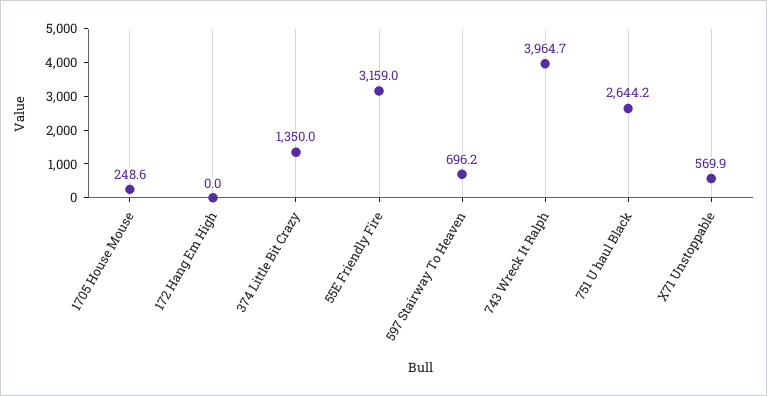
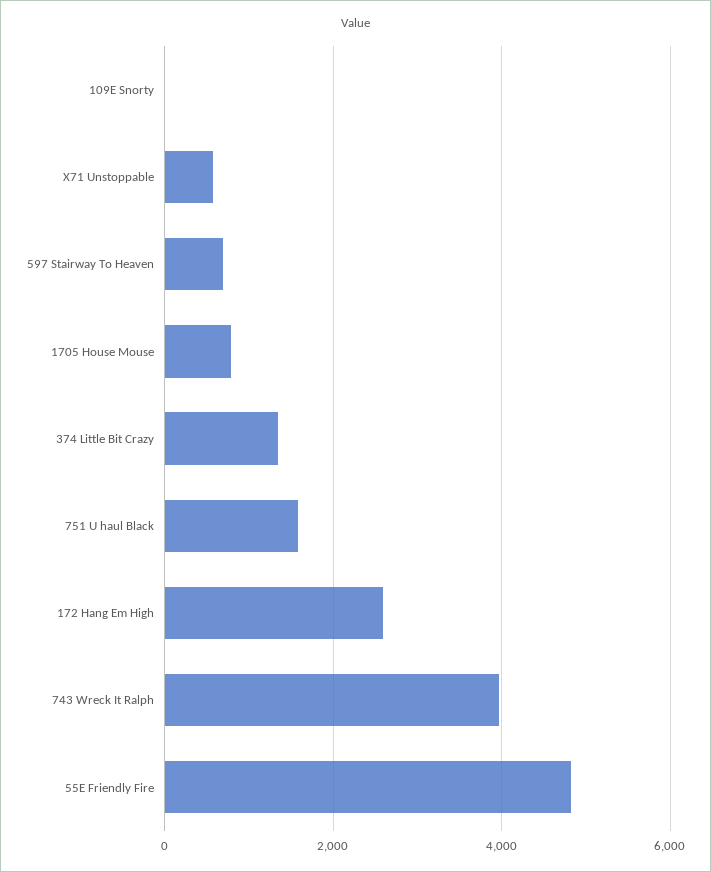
1705 House Mouse: 248.6 -> 800
172 Hang Em High: 0 -> 2600
55E Friendly Fire: 3159 -> 4800
751 U haul Black: 2644.2 -> 1600
109E Snorty: none -> 0

